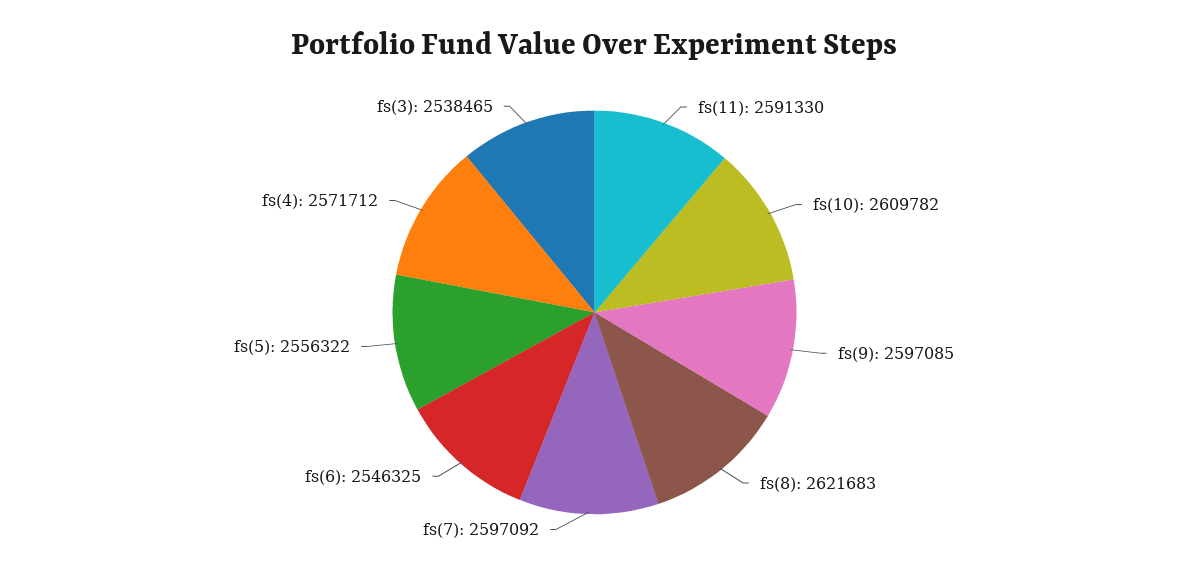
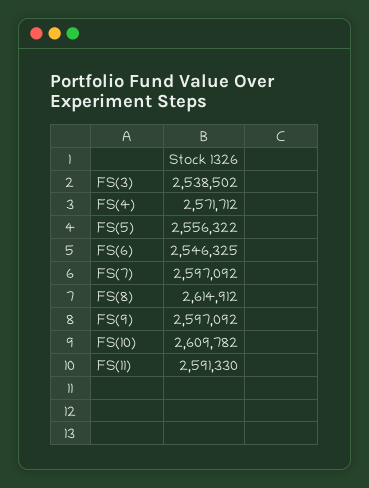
fs(9): 2597085 -> 2597092
fs(8): 2621683 -> 2614912
fs(3): 2538465 -> 2538502

